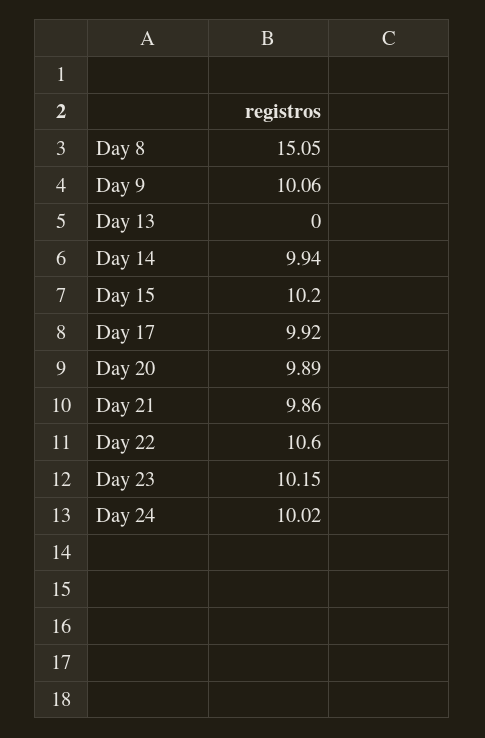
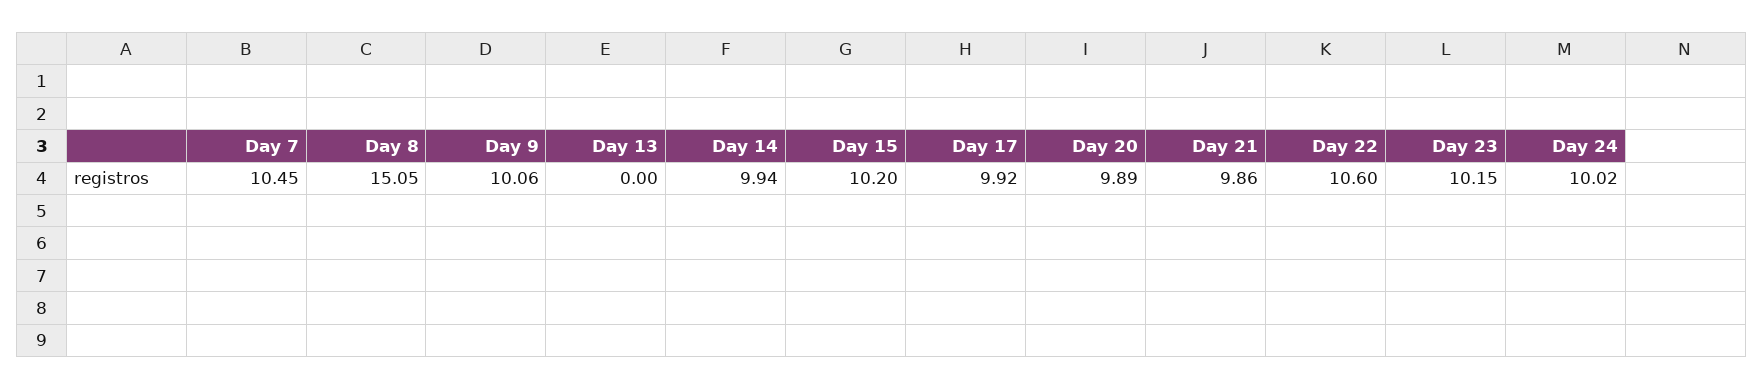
Day 7: none -> 10.45

